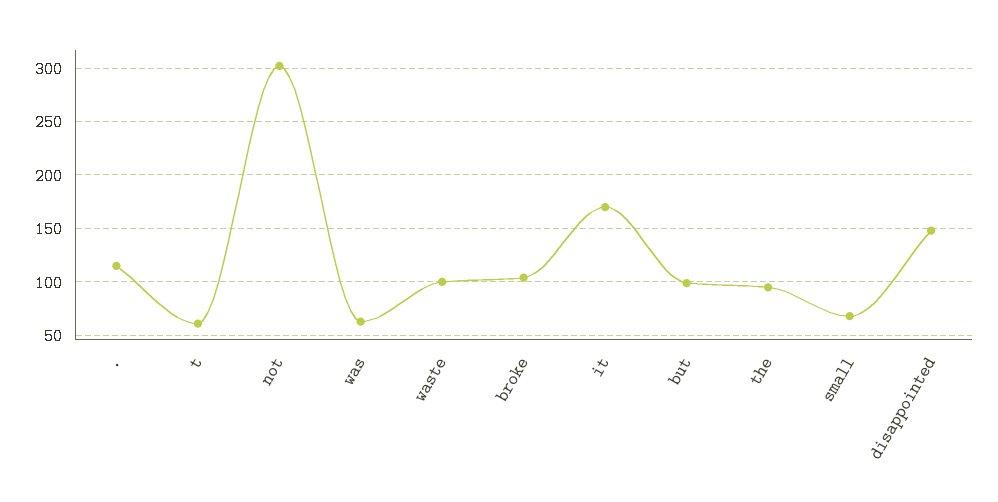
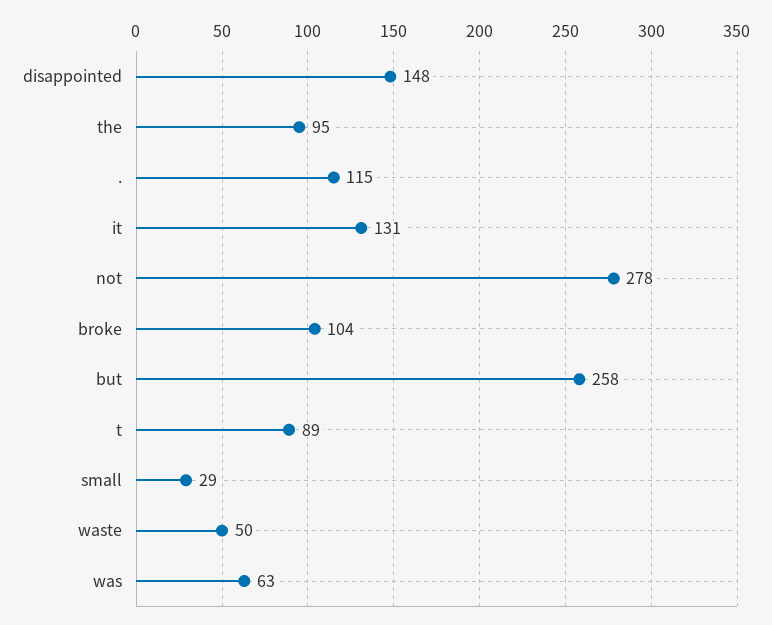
t: 60 -> 89
not: 300 -> 278
waste: 100 -> 50
it: 170 -> 131
but: 100 -> 258
small: 70 -> 29

